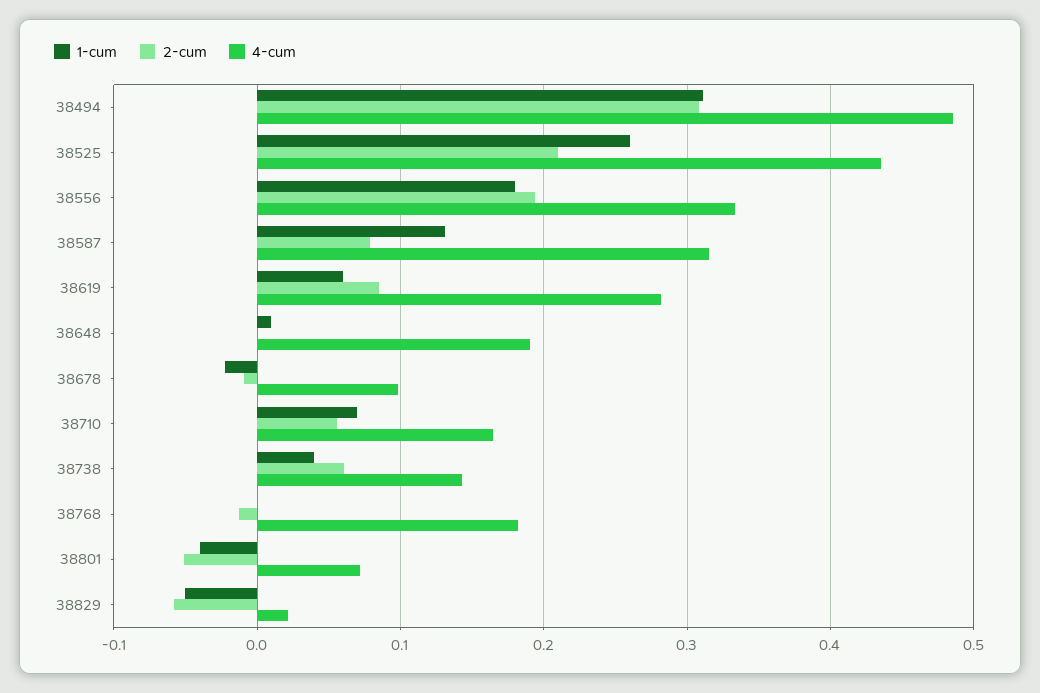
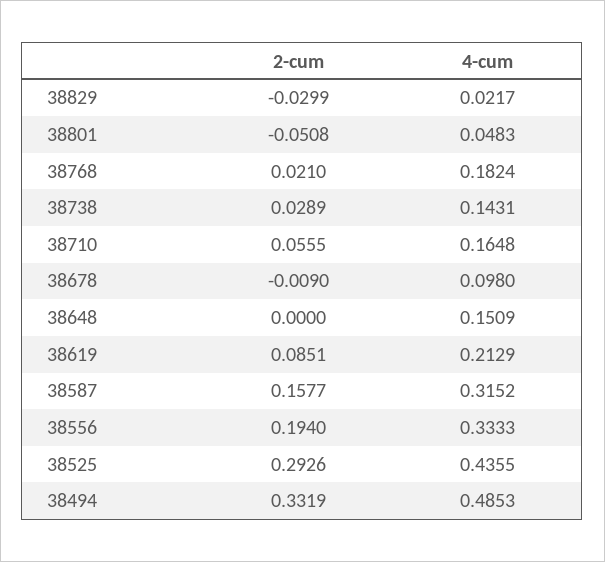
1-cum, 38494: 0.31 -> none
2-cum, 38494: 0.31 -> 0.3319
1-cum, 38525: 0.26 -> none
2-cum, 38525: 0.21 -> 0.2926
1-cum, 38556: 0.18 -> none
1-cum, 38587: 0.13 -> none
2-cum, 38587: 0.08 -> 0.1577
1-cum, 38619: 0.06 -> none
4-cum, 38619: 0.28 -> 0.2129
1-cum, 38648: 0.01 -> none
4-cum, 38648: 0.19 -> 0.1509
1-cum, 38678: -0.02 -> none
1-cum, 38710: 0.07 -> none
1-cum, 38738: 0.04 -> none
2-cum, 38738: 0.06 -> 0.0289
1-cum, 38768: 0 -> none
2-cum, 38768: -0.01 -> 0.021
1-cum, 38801: -0.04 -> none
4-cum, 38801: 0.07 -> 0.0483
1-cum, 38829: -0.05 -> none
2-cum, 38829: -0.06 -> -0.0299

